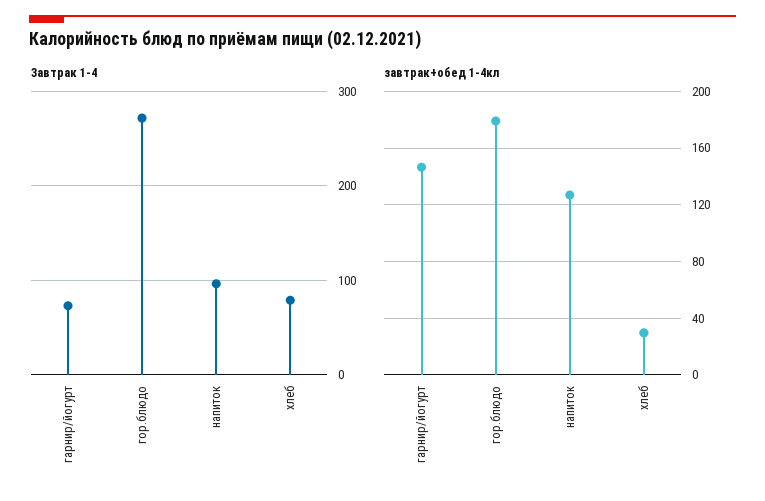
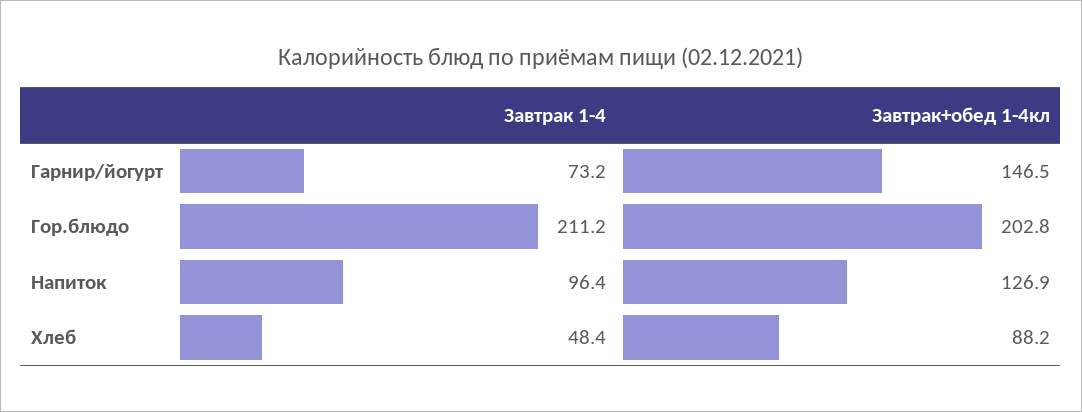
Завтрак 1-4, гор.блюдо: 270 -> 211.2
Завтрак 1-4, хлеб: 80 -> 48.4
завтрак+обед 1-4кл, гор.блюдо: 180 -> 202.8
завтрак+обед 1-4кл, хлеб: 30 -> 88.2

